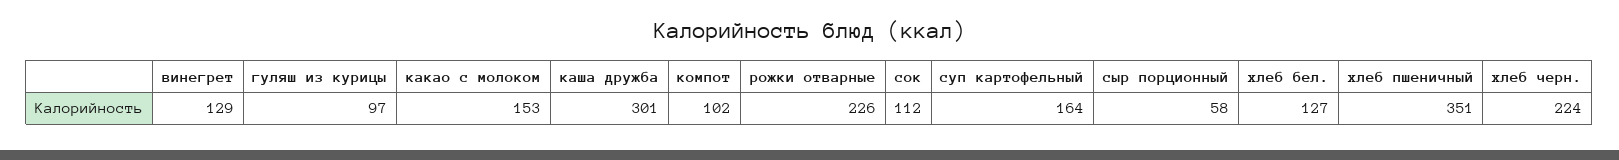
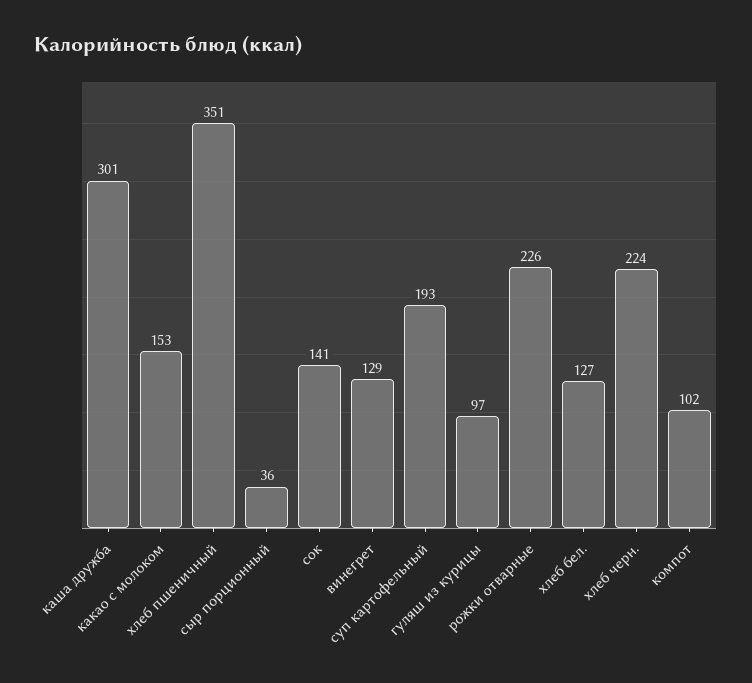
сок: 112 -> 141
суп картофельный: 164 -> 193
сыр порционный: 58 -> 36

